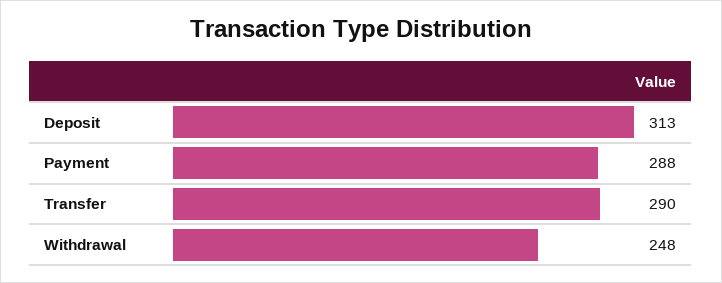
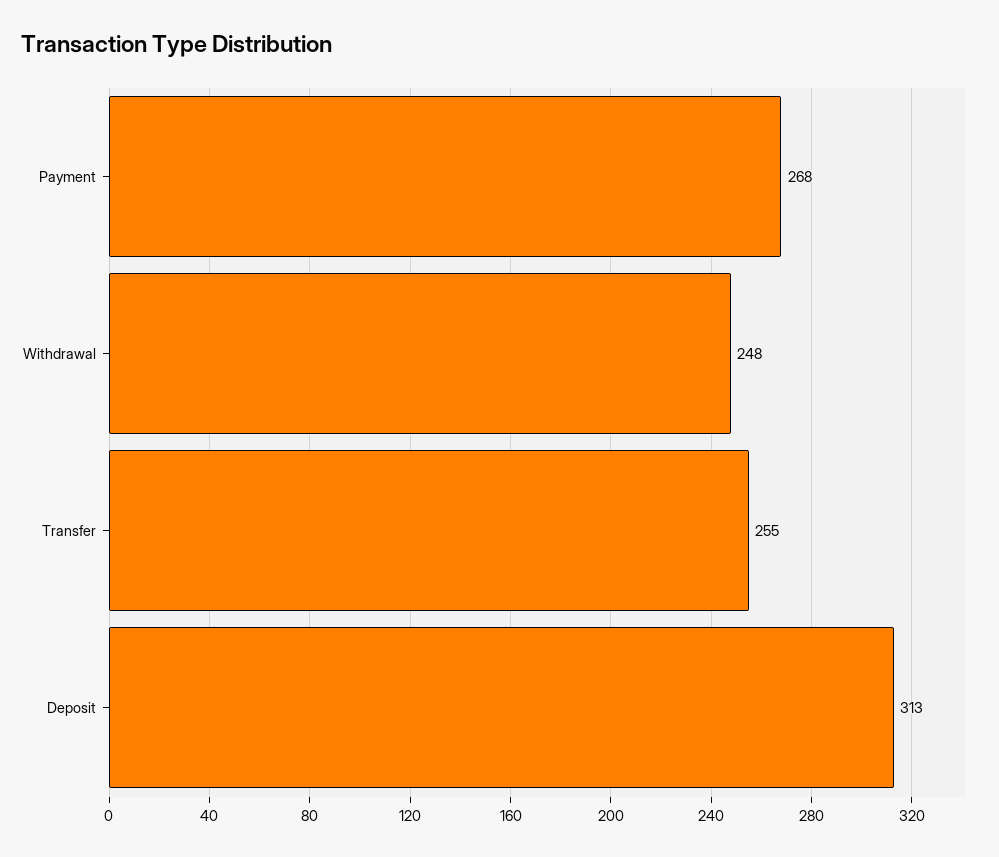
Payment: 288 -> 268
Transfer: 290 -> 255

